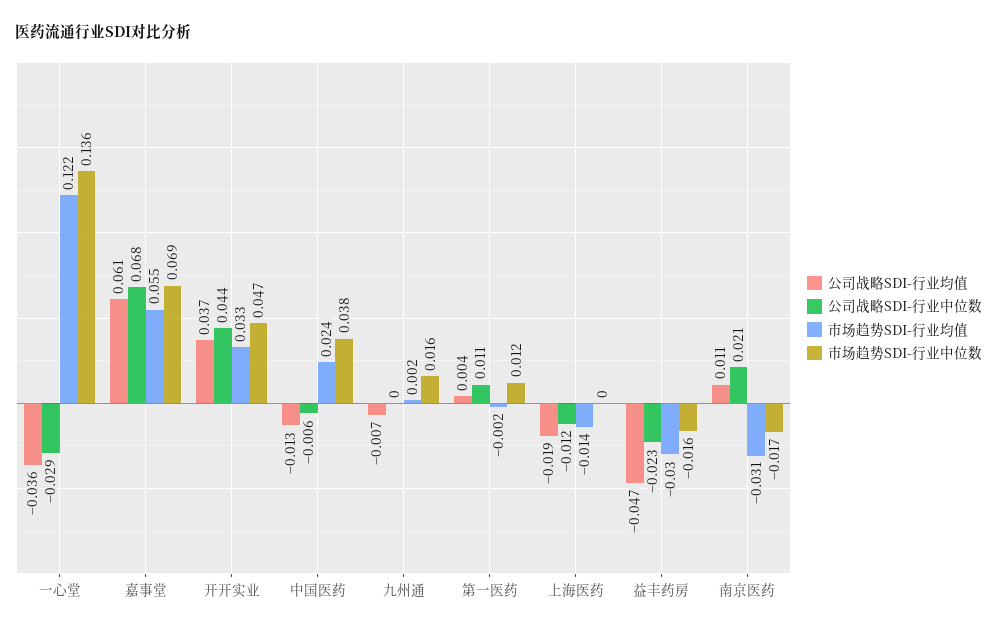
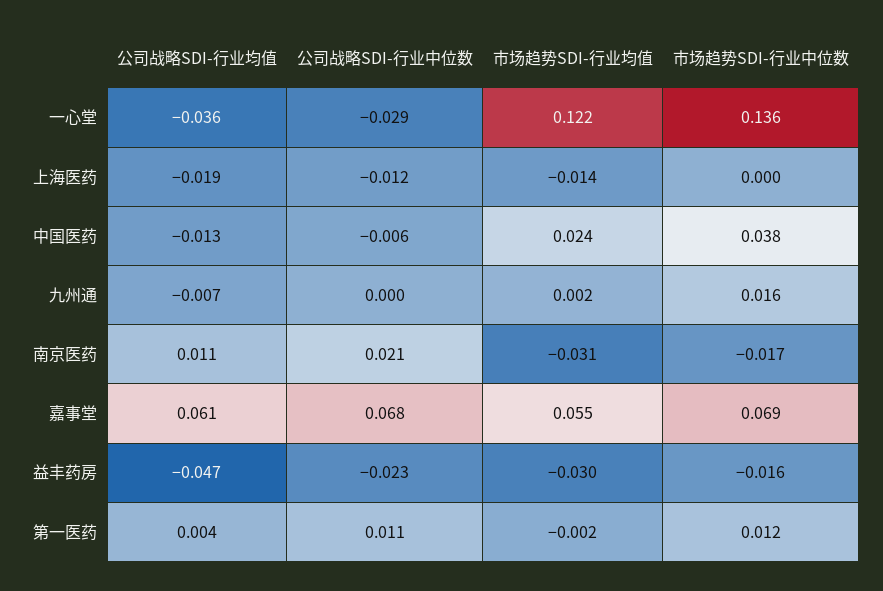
公司战略SDI-行业均值, 开开实业: 0.037 -> none
公司战略SDI-行业中位数, 开开实业: 0.044 -> none
市场趋势SDI-行业均值, 开开实业: 0.033 -> none
市场趋势SDI-行业中位数, 开开实业: 0.047 -> none

